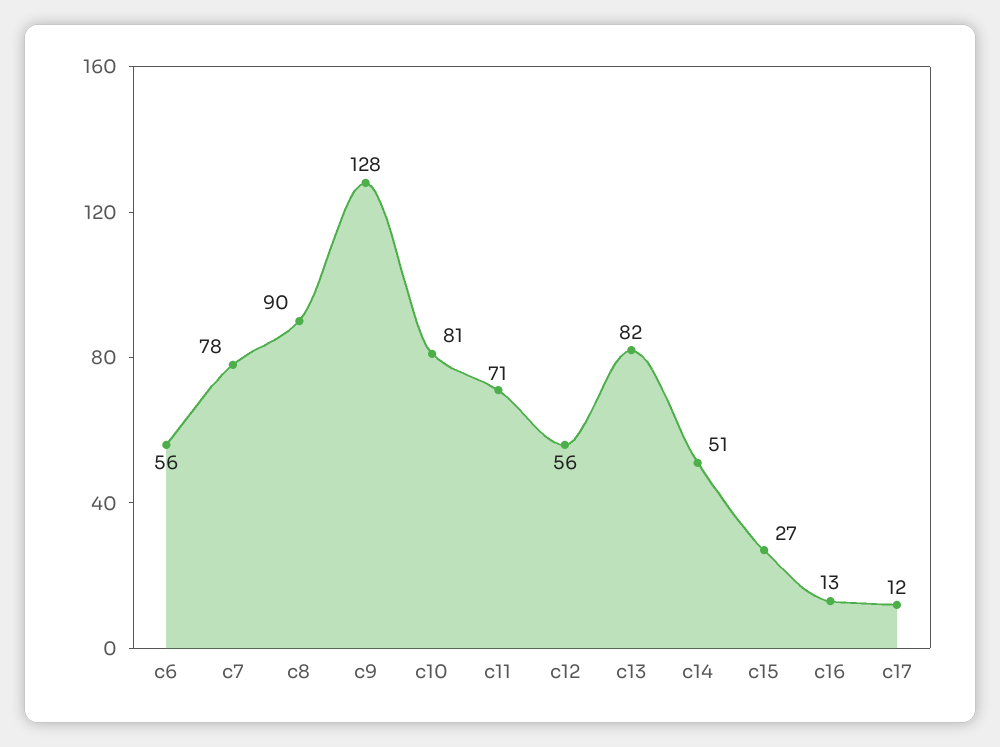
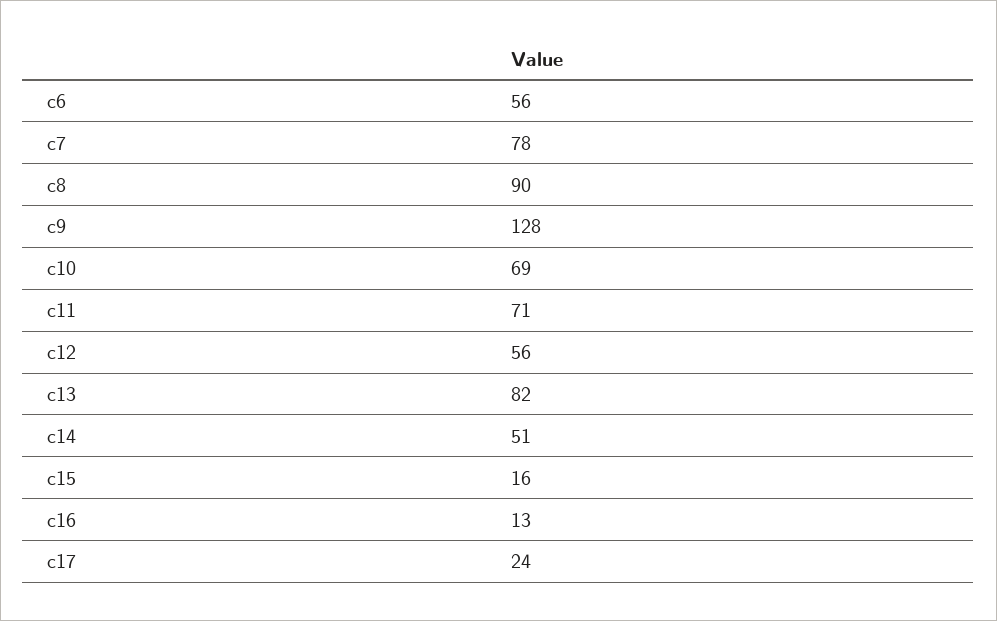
c10: 81 -> 69
c15: 27 -> 16
c17: 12 -> 24

